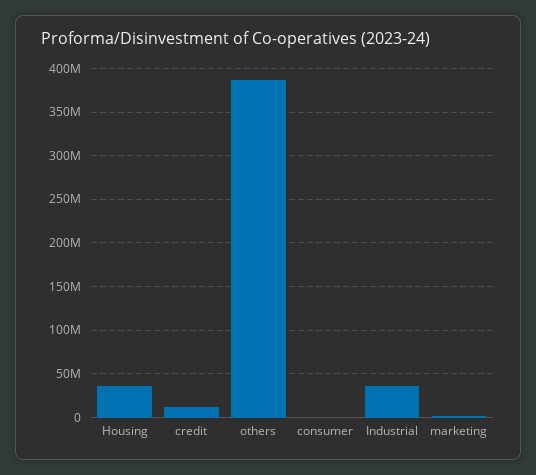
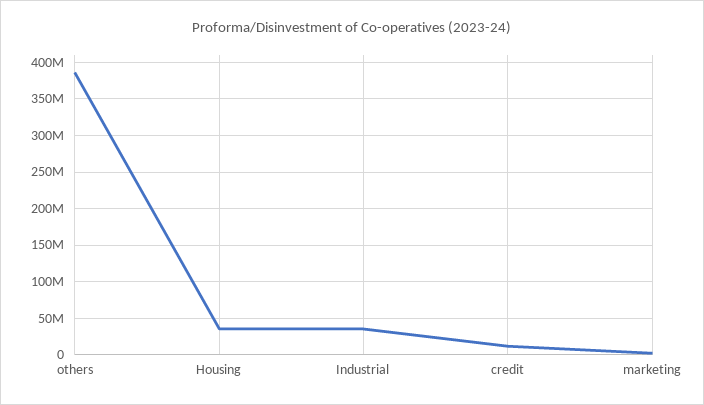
consumer: 0 -> none

